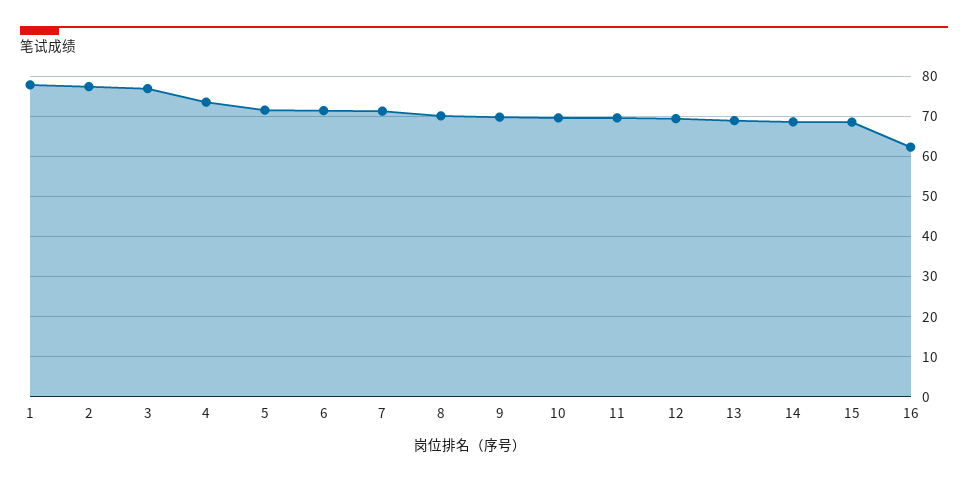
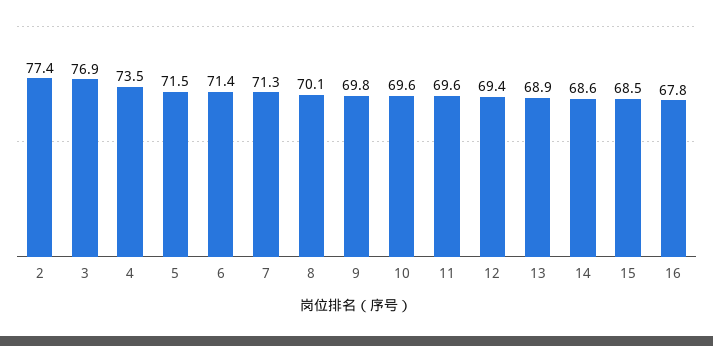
1: 78 -> none
16: 62 -> 67.8

